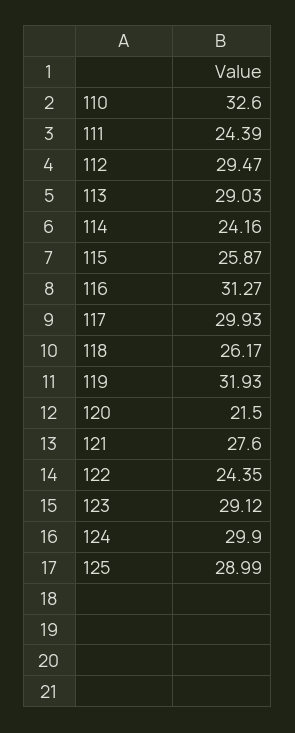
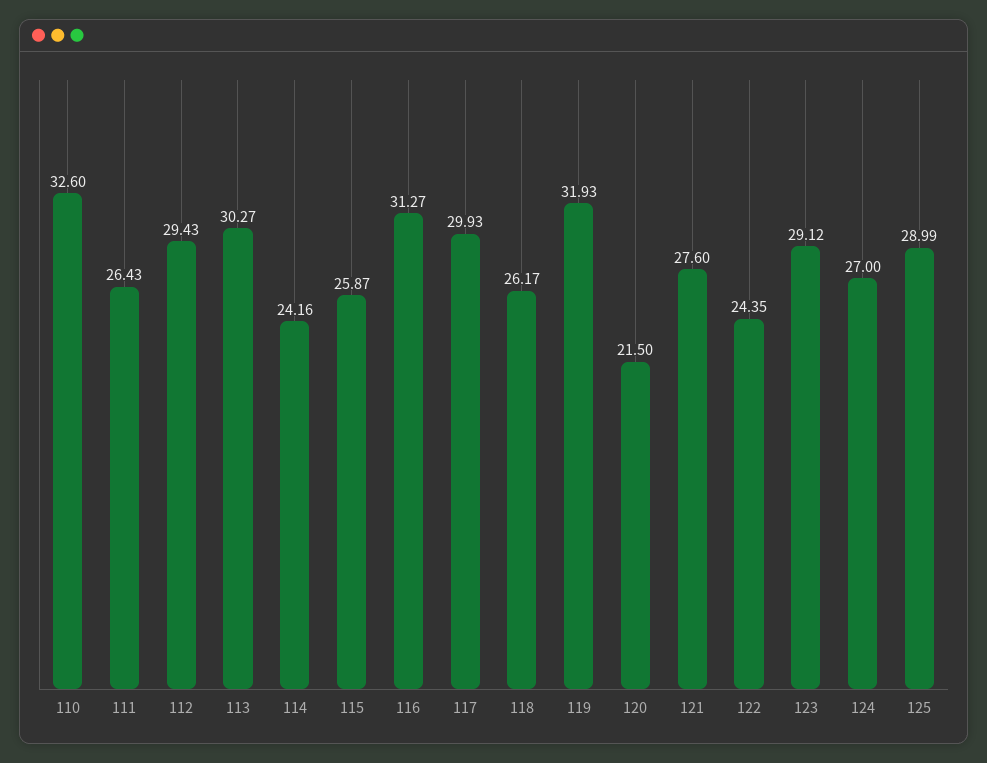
111: 24.39 -> 26.43
112: 29.47 -> 29.43
113: 29.03 -> 30.27
124: 29.9 -> 27

